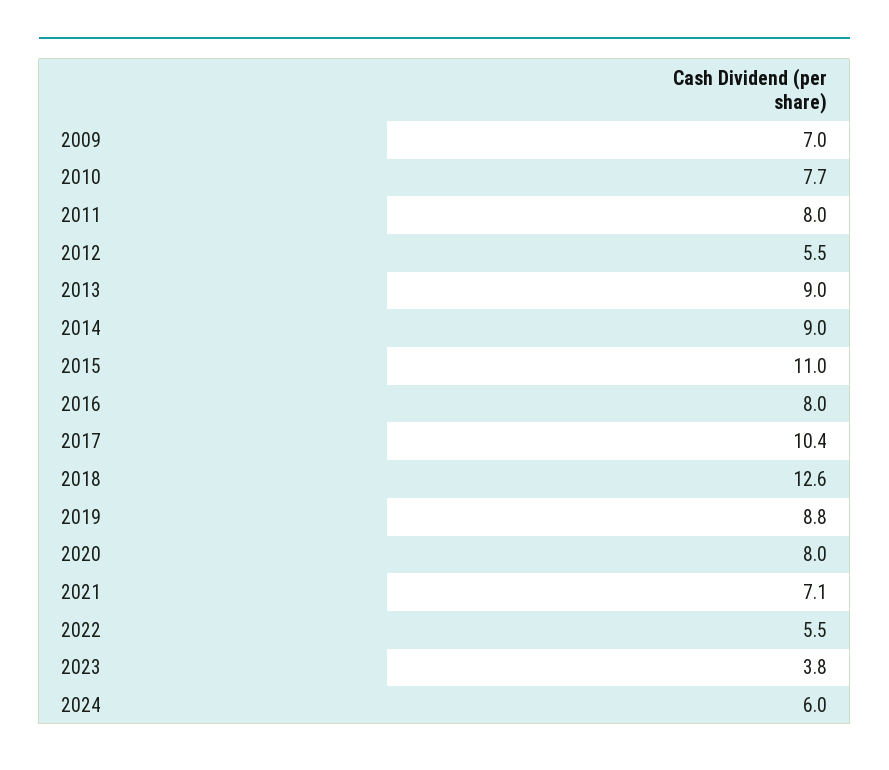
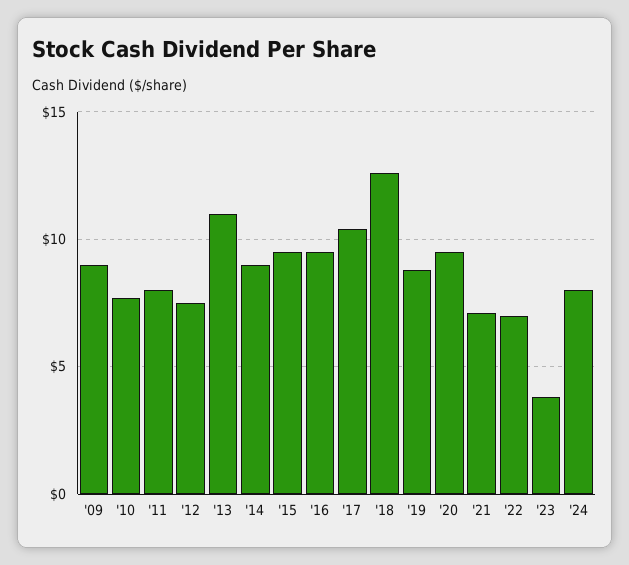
2009: 7 -> 9
2012: 5.5 -> 7.5
2013: 9 -> 11
2015: 11 -> 9.5
2016: 8 -> 9.5
2020: 8 -> 9.5
2022: 5.5 -> 7
2024: 6 -> 8

